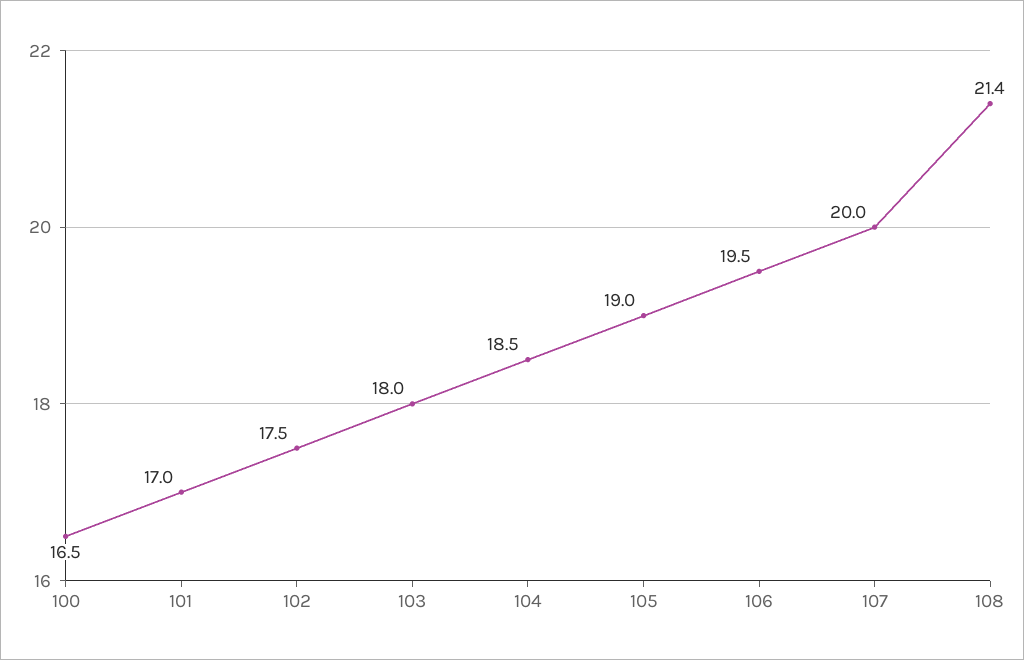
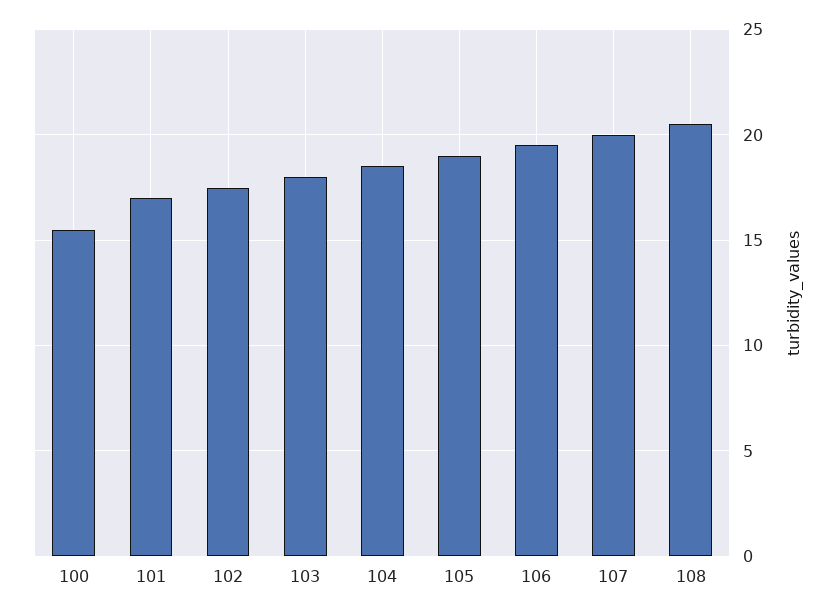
100: 16.5 -> 15.5
108: 21.4 -> 20.5

